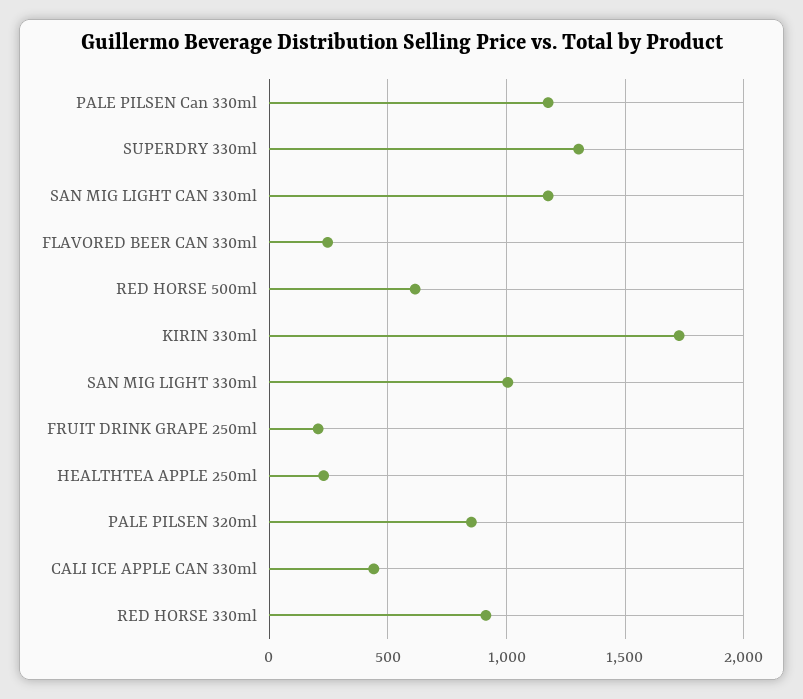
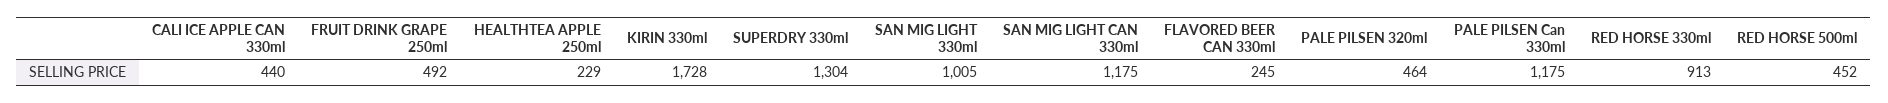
RED HORSE 500ml: 600 -> 452
FRUIT DRINK GRAPE 250ml: 200 -> 492
PALE PILSEN 320ml: 850 -> 464

